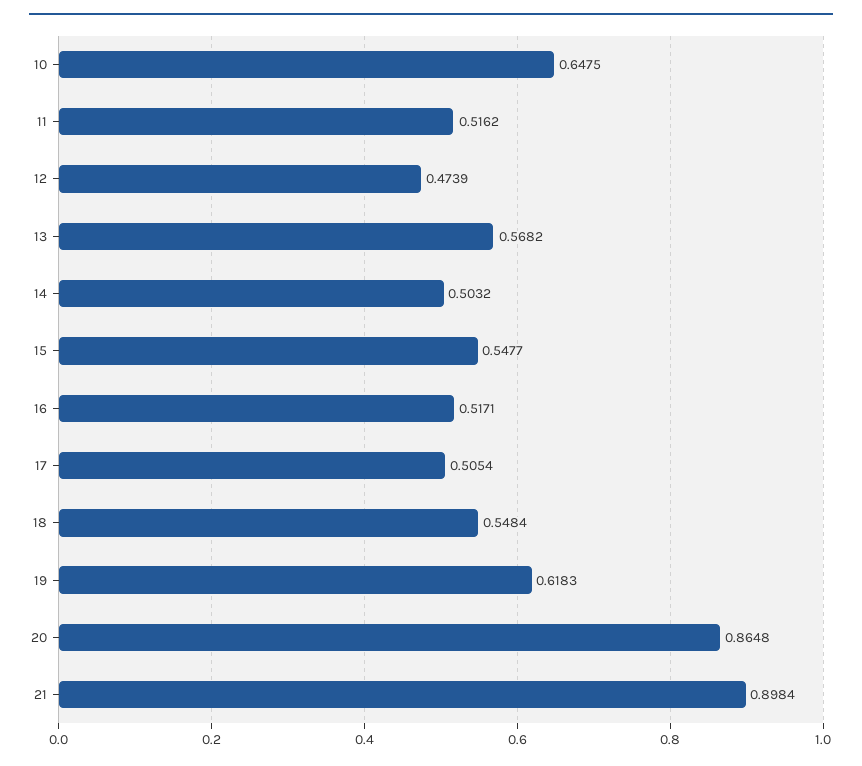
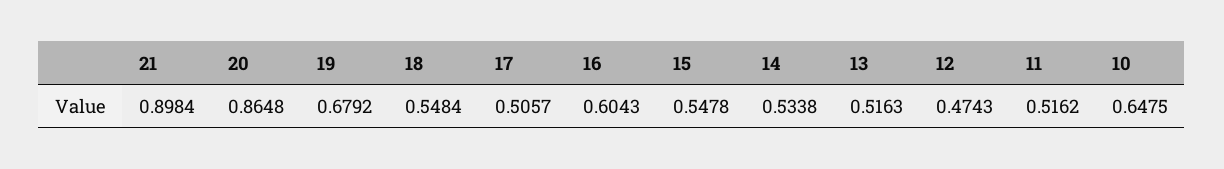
12: 0.4739 -> 0.4743
13: 0.5682 -> 0.5163
14: 0.5032 -> 0.5338
15: 0.5477 -> 0.5478
16: 0.5171 -> 0.6043
17: 0.5054 -> 0.5057
19: 0.6183 -> 0.6792

